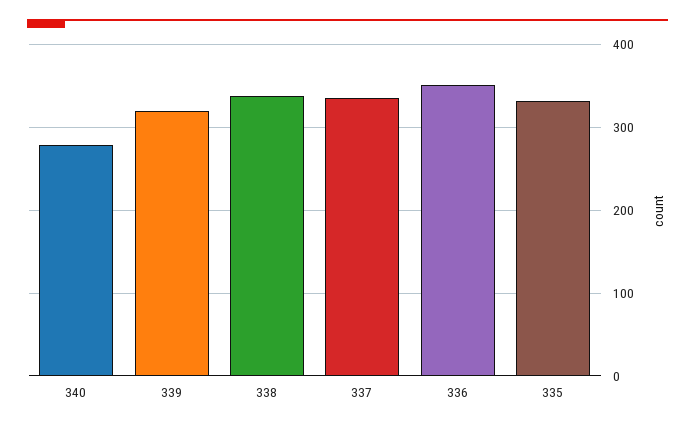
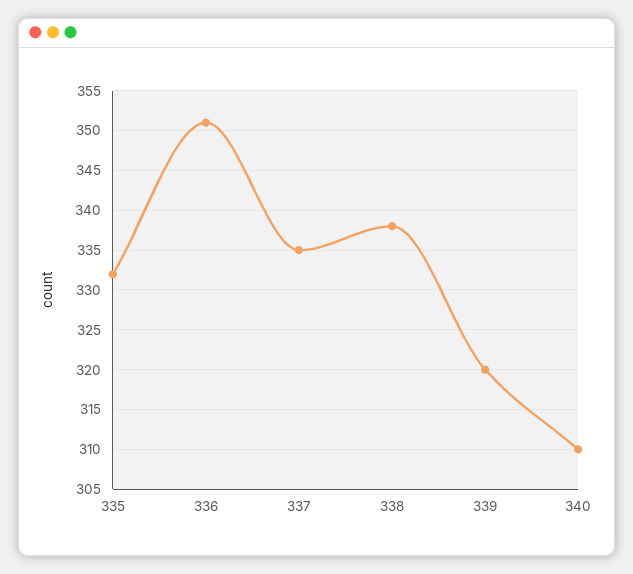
340: 280 -> 310

